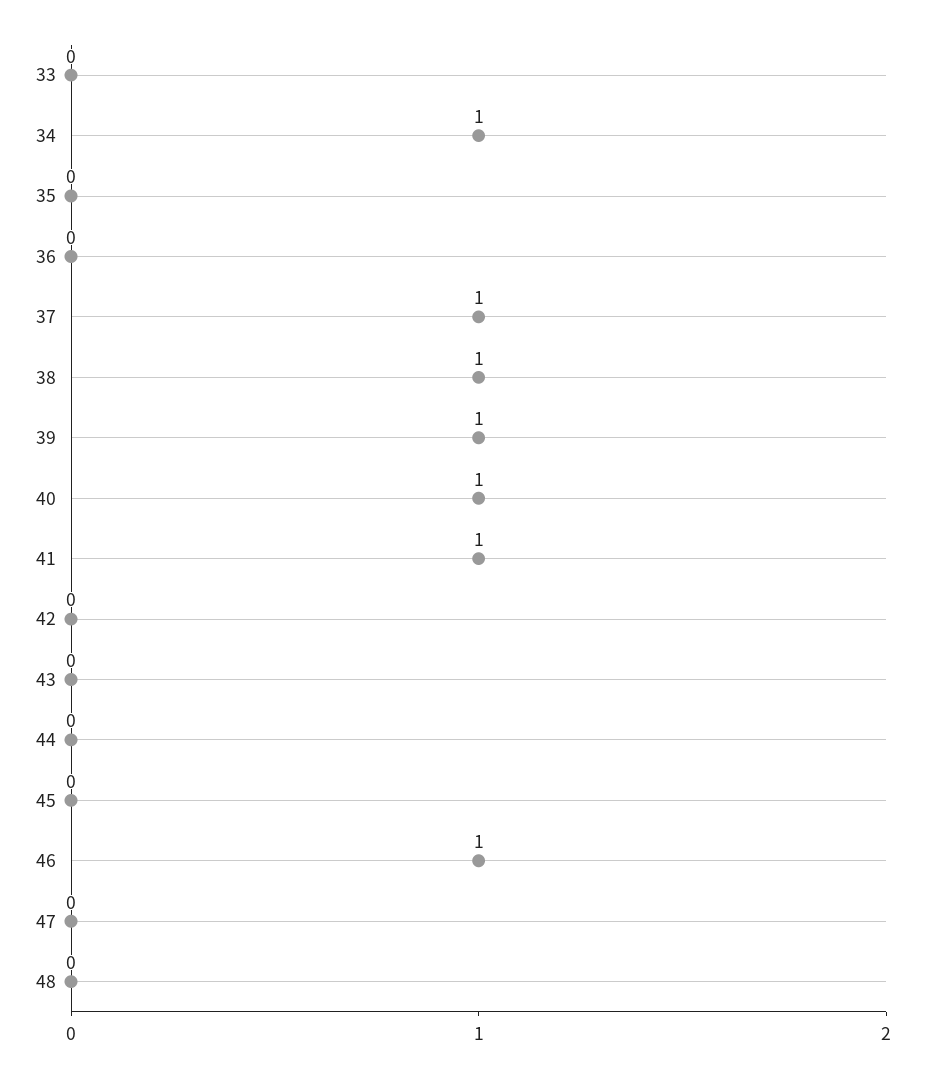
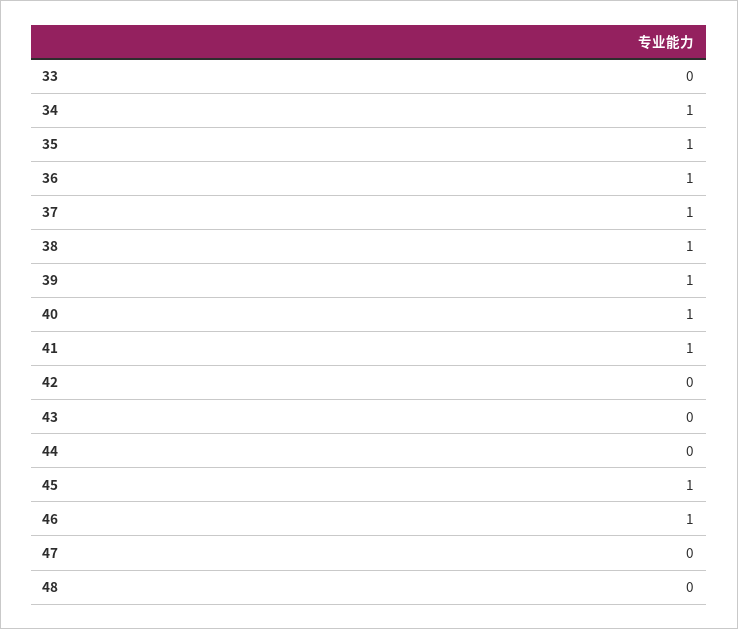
35: 0 -> 1
36: 0 -> 1
45: 0 -> 1

